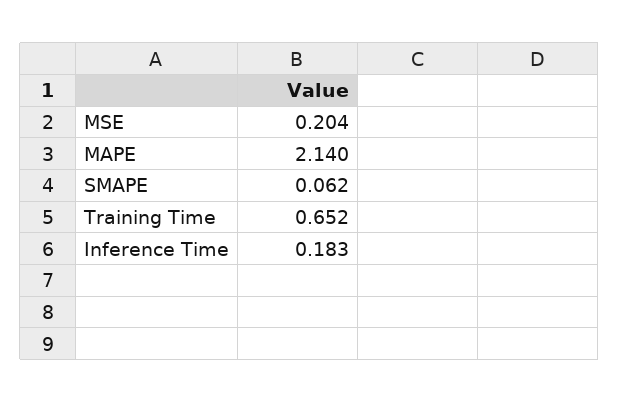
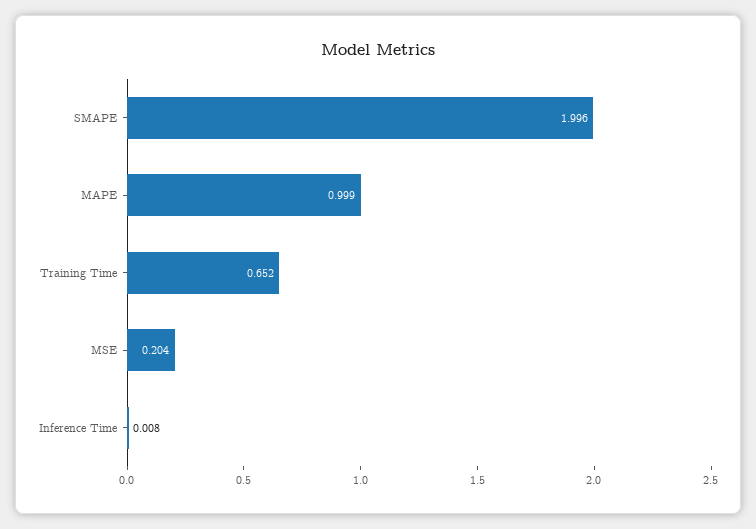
MAPE: 2.14 -> 0.999
SMAPE: 0.062 -> 1.996
Inference Time: 0.183 -> 0.008

